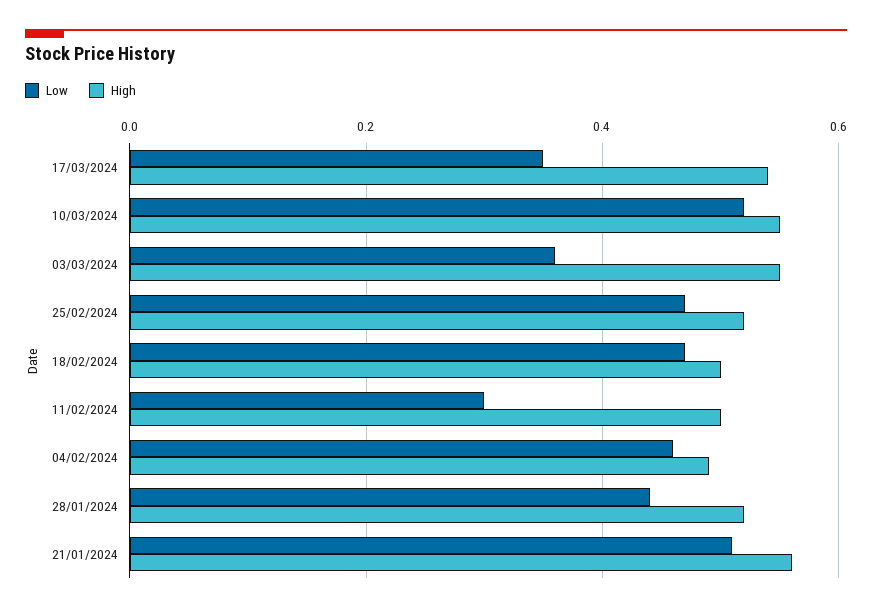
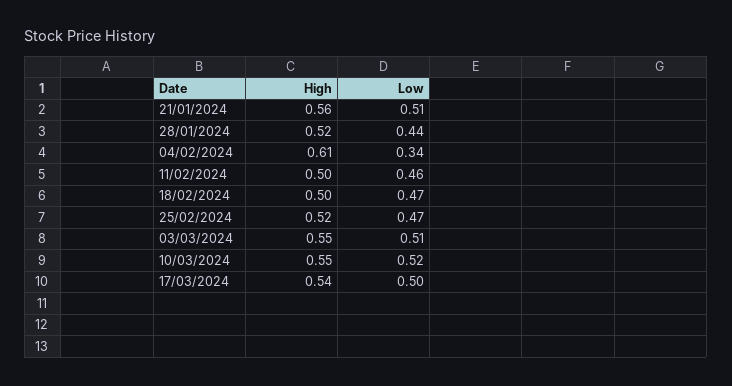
Low, 17/03/2024: 0.35 -> 0.5
Low, 03/03/2024: 0.35 -> 0.51
Low, 11/02/2024: 0.3 -> 0.46
Low, 04/02/2024: 0.45 -> 0.34
High, 04/02/2024: 0.5 -> 0.61

